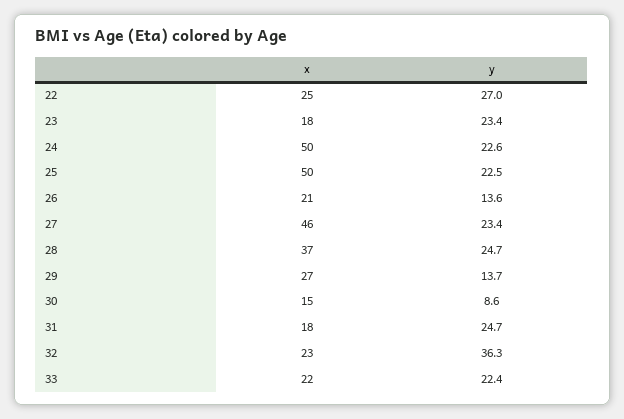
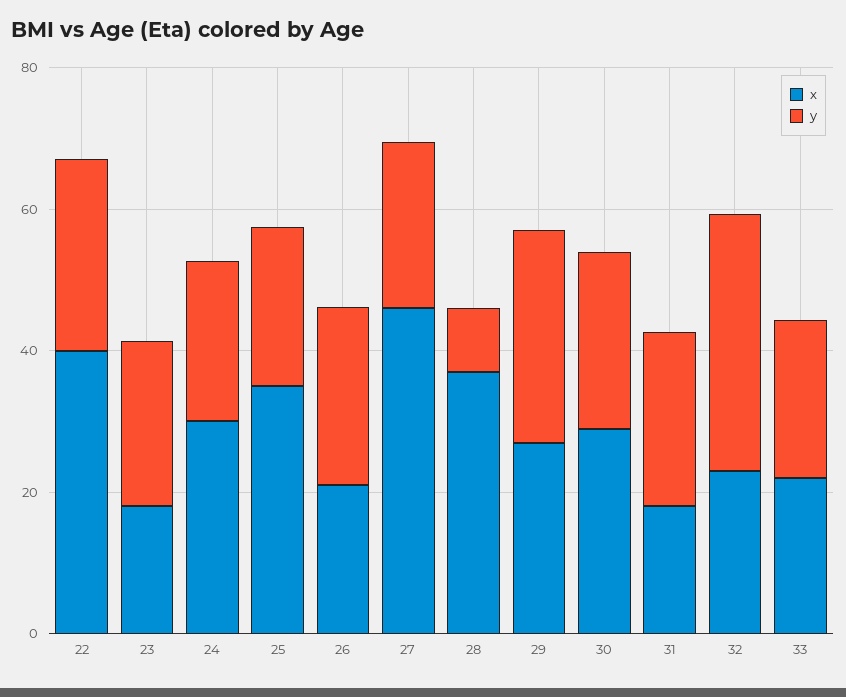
x, 22: 25 -> 40
x, 24: 50 -> 30
x, 25: 50 -> 35
y, 26: 13.6 -> 25
y, 28: 24.7 -> 10
y, 29: 13.7 -> 30
x, 30: 15 -> 30
y, 30: 8.6 -> 25

